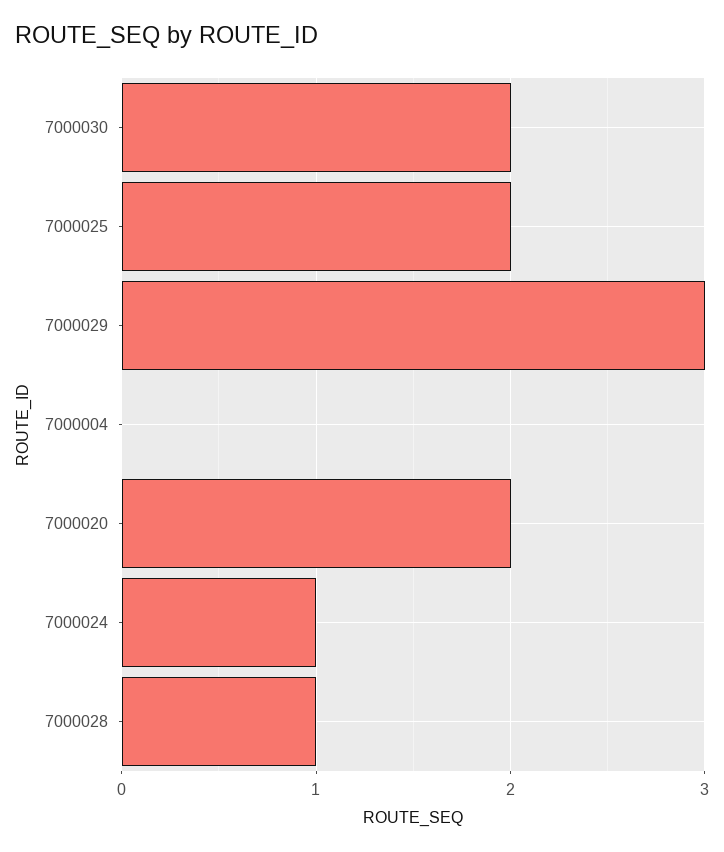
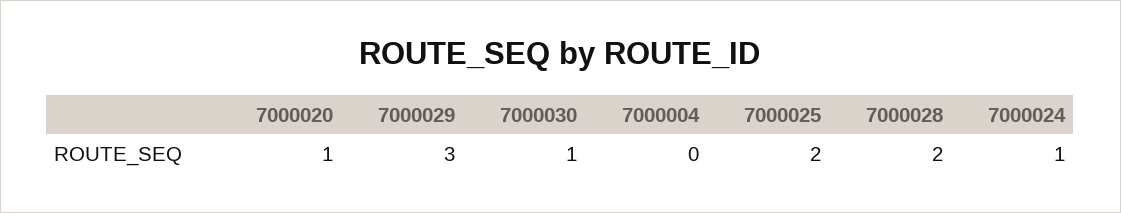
7000030: 2 -> 1
7000020: 2 -> 1
7000028: 1 -> 2

